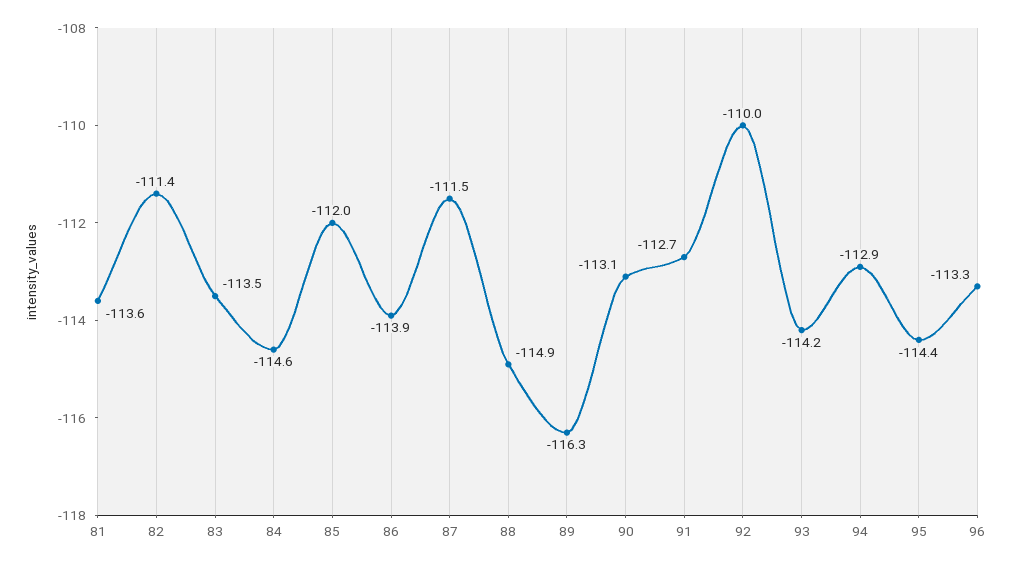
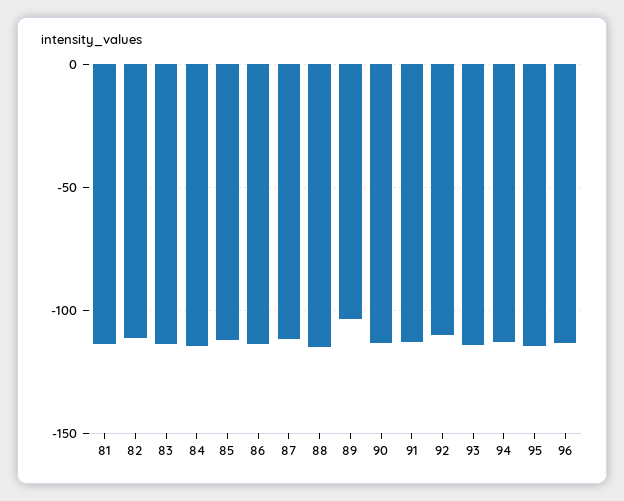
89: -116.3 -> -105

